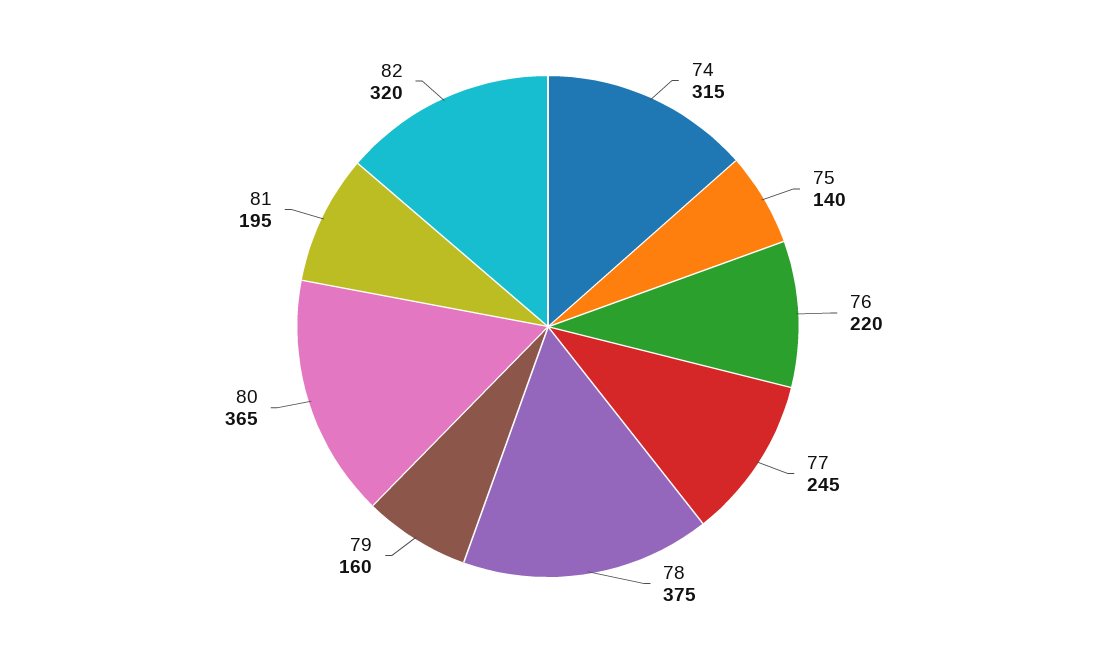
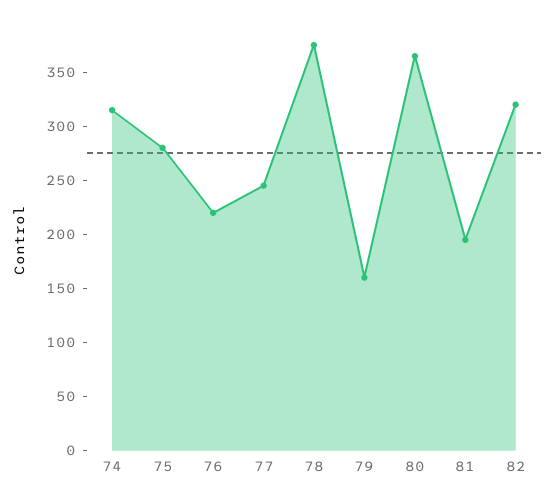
75: 140 -> 280

